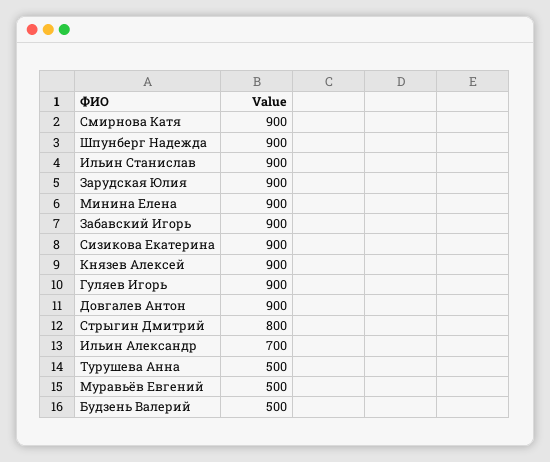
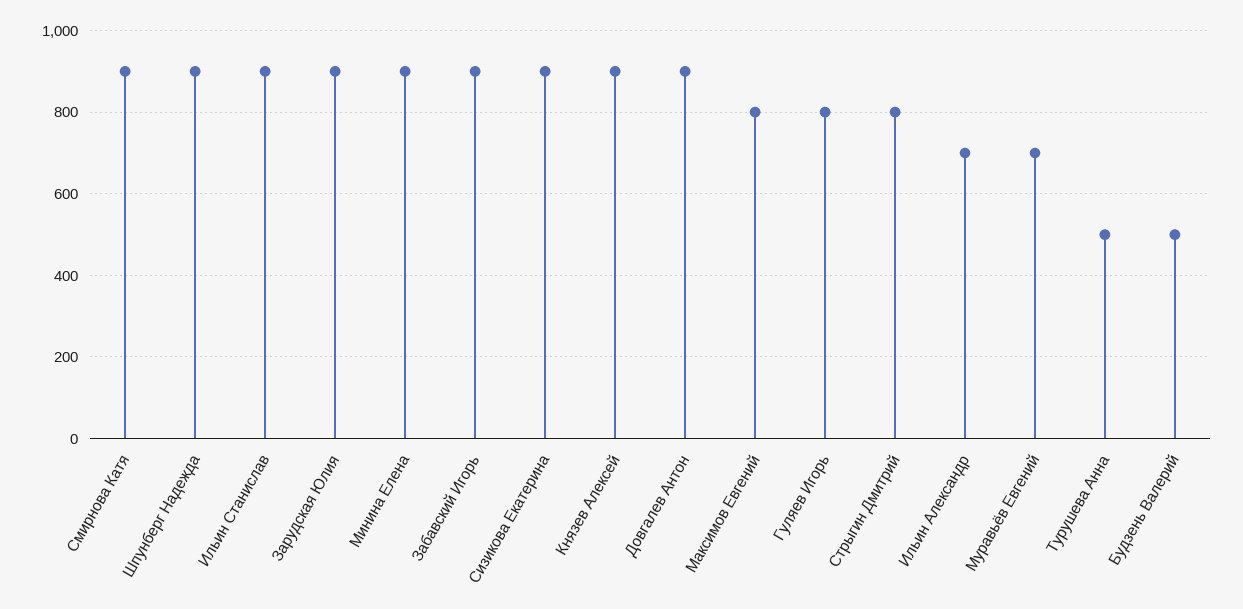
Гуляев Игорь: 900 -> 800
Муравьёв Евгений: 500 -> 700
Максимов Евгений: none -> 800

